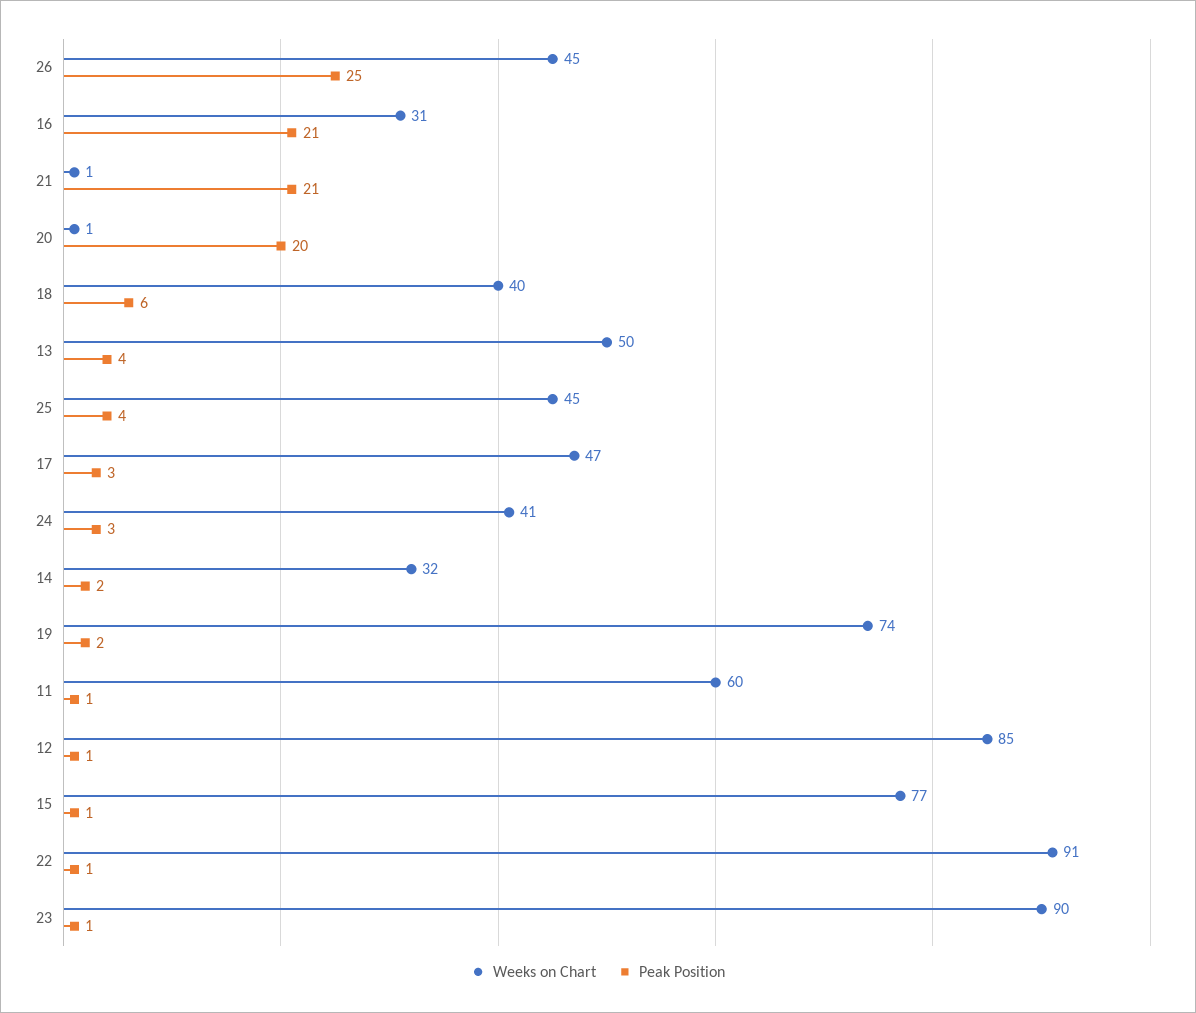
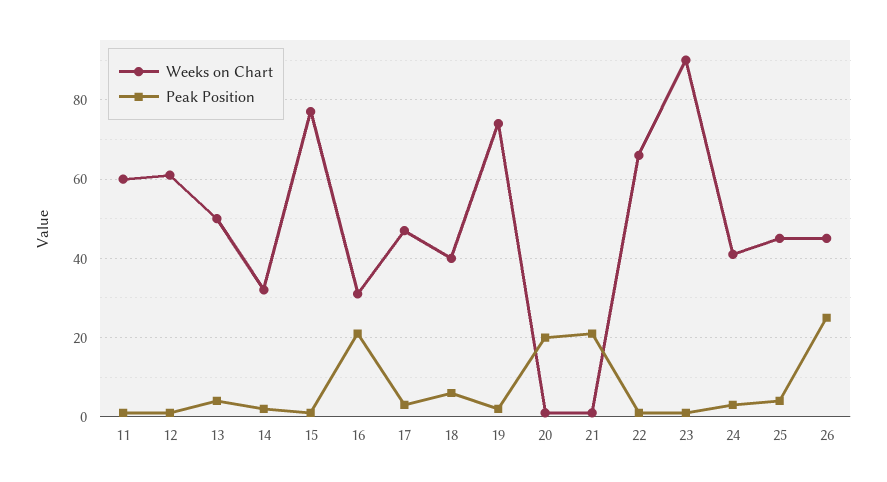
Weeks on Chart, 12: 85 -> 60
Weeks on Chart, 22: 91 -> 65

